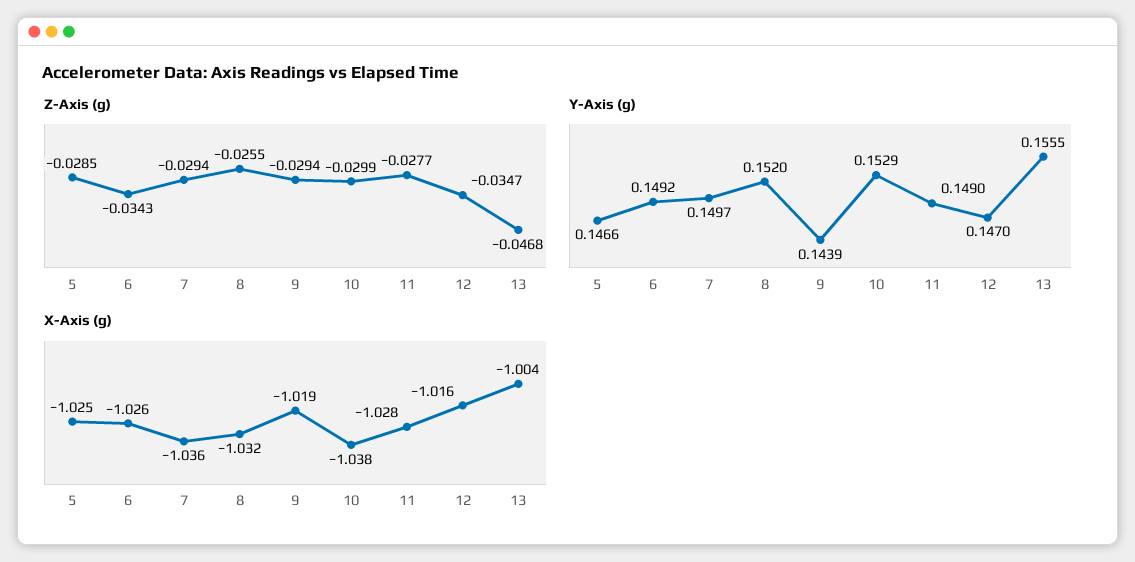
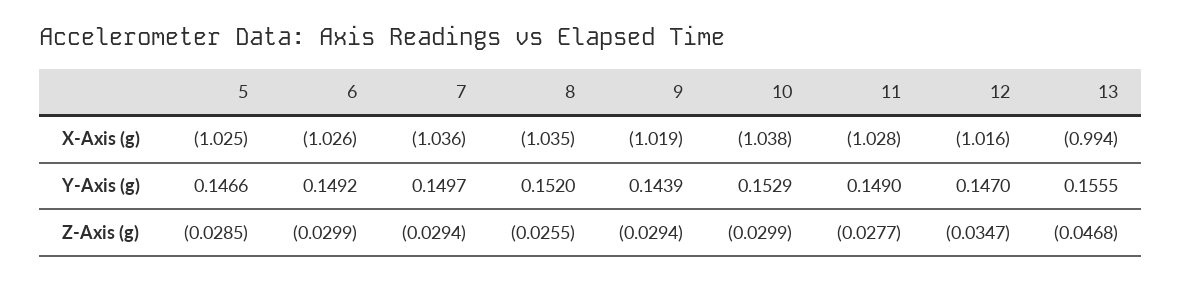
Z-Axis (g), 6: -0.0343 -> -0.0299
X-Axis (g), 8: -1.032 -> -1.035
X-Axis (g), 13: -1.004 -> -0.994

